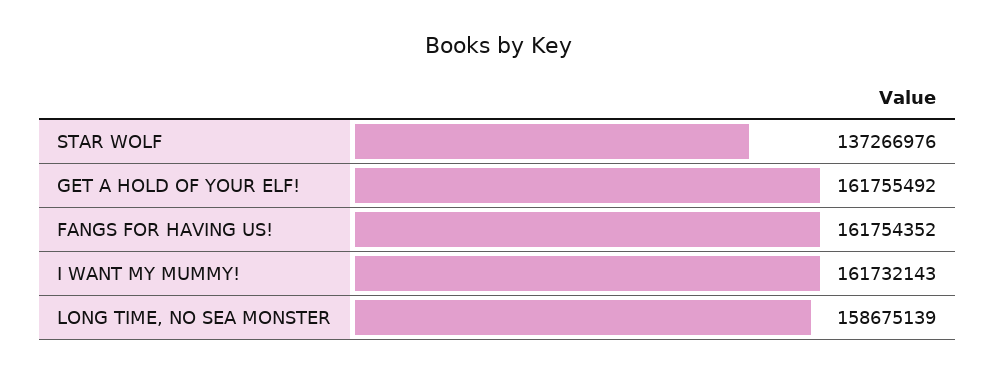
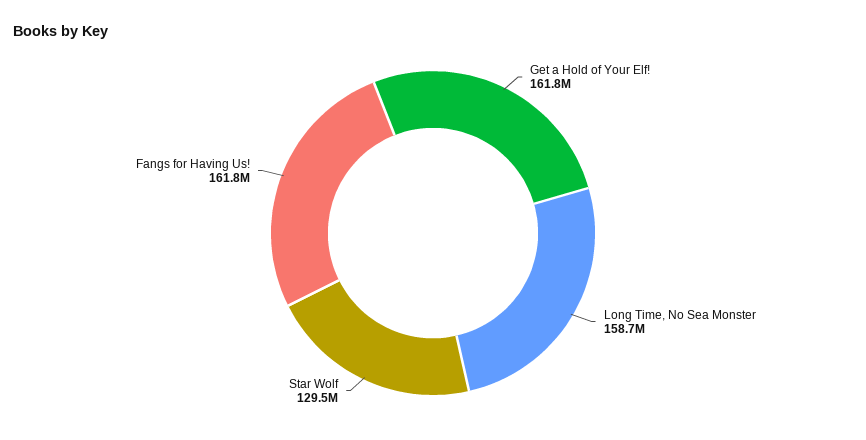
STAR WOLF: 137266976 -> 129500000
I WANT MY MUMMY!: 161732143 -> none

